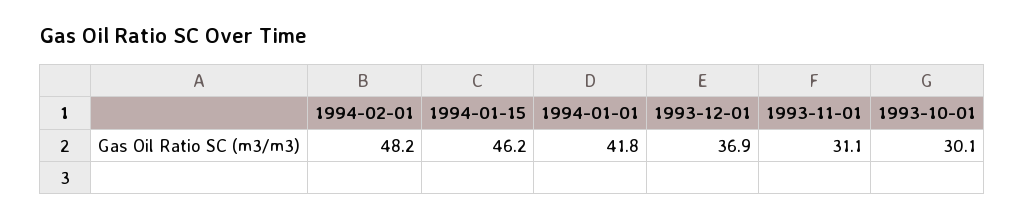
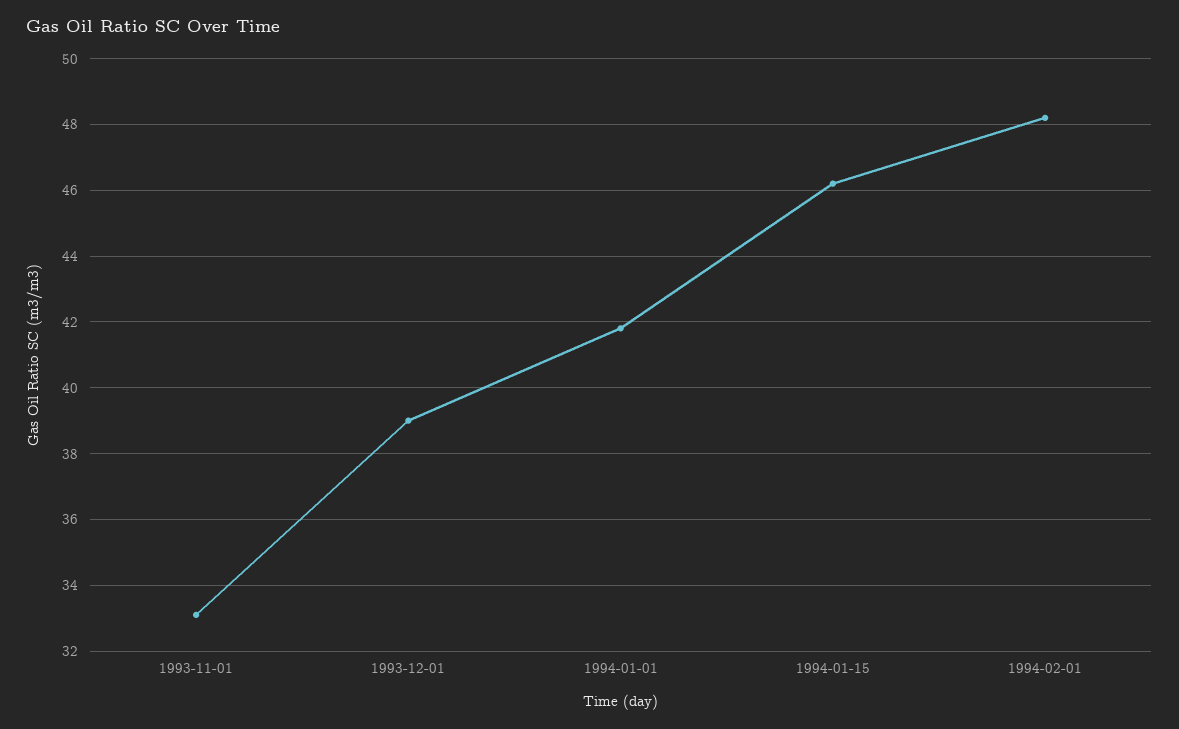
1993-12-01: 36.9 -> 39
1993-11-01: 31.1 -> 33
1993-10-01: 30.1 -> none

